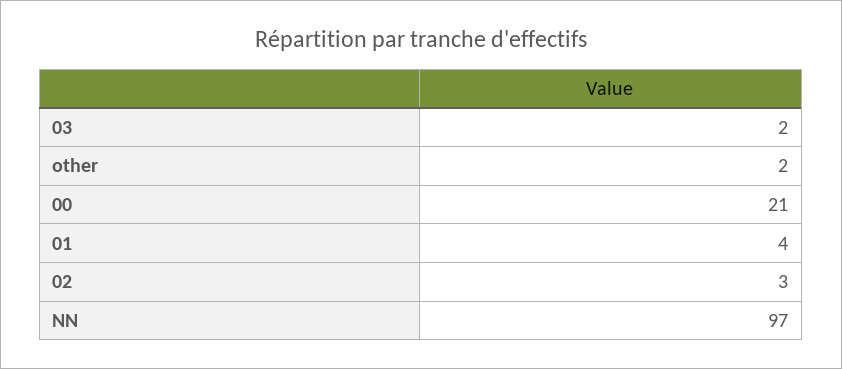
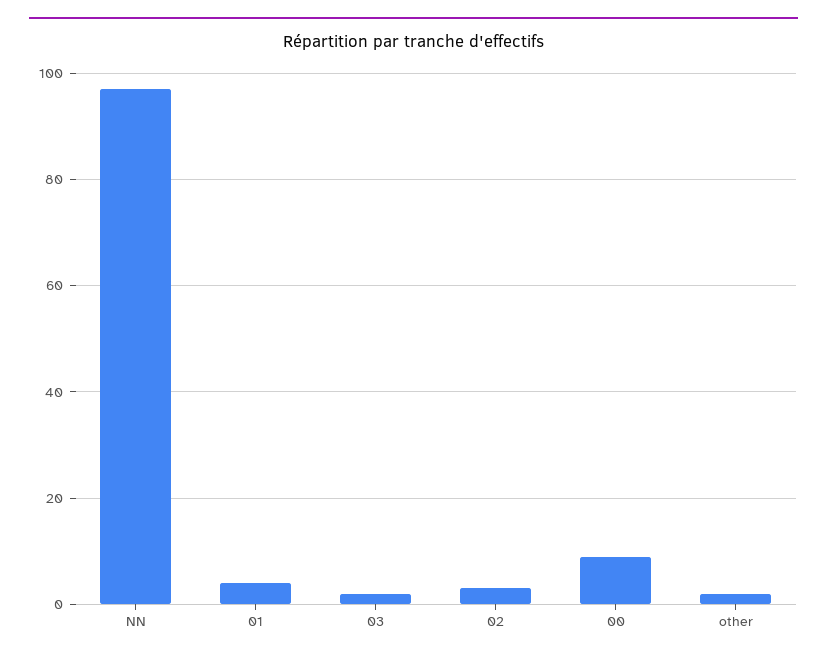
00: 21 -> 10

